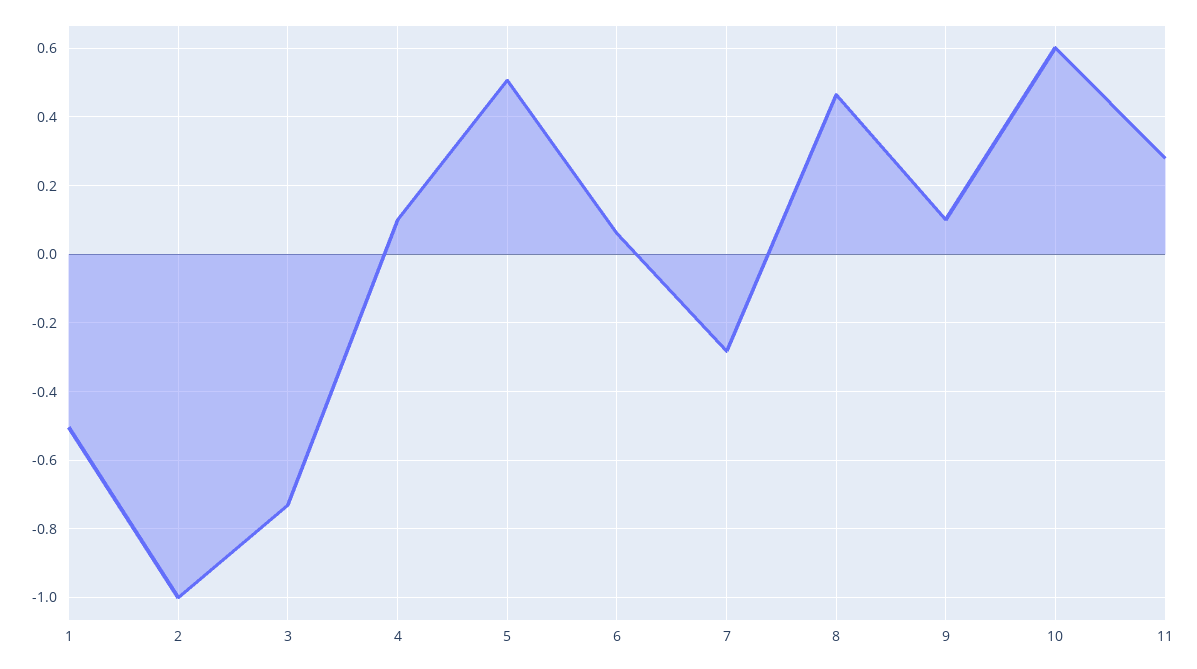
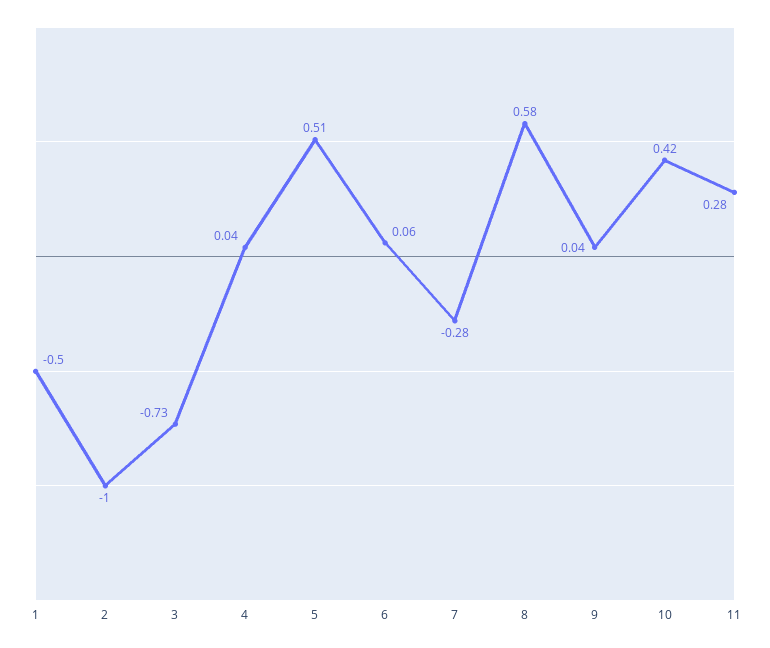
4: 0.1 -> 0.04
8: 0.46 -> 0.58
9: 0.1 -> 0.04
10: 0.6 -> 0.42

